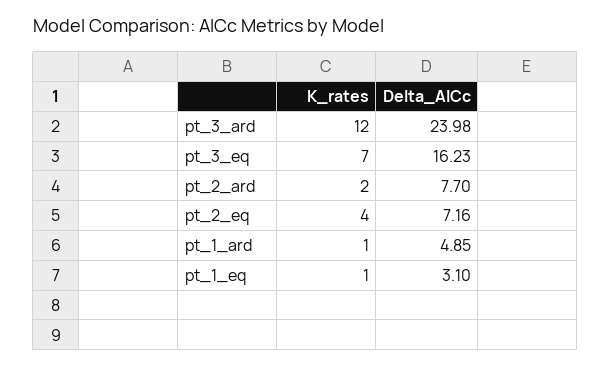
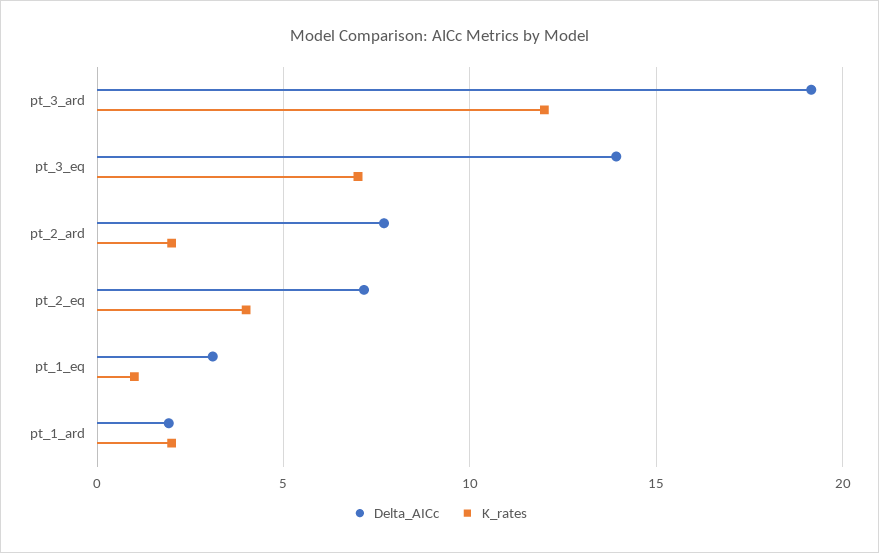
Delta_AICc, pt_3_ard: 23.98 -> 19
Delta_AICc, pt_3_eq: 16.23 -> 14
K_rates, pt_1_ard: 1 -> 2
Delta_AICc, pt_1_ard: 4.85 -> 2

